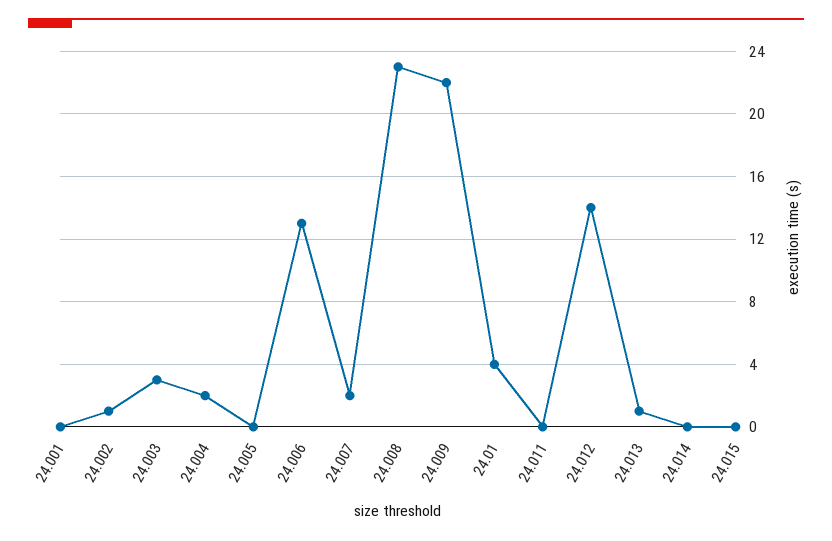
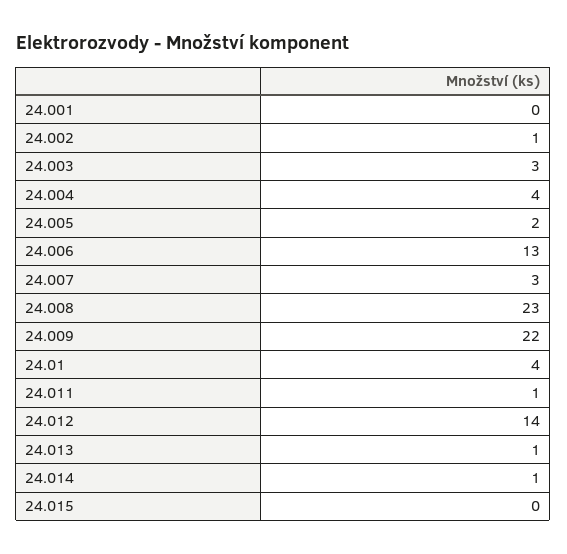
24.004: 2 -> 4
24.005: 0 -> 2
24.007: 2 -> 3
24.011: 0 -> 1
24.014: 0 -> 1

